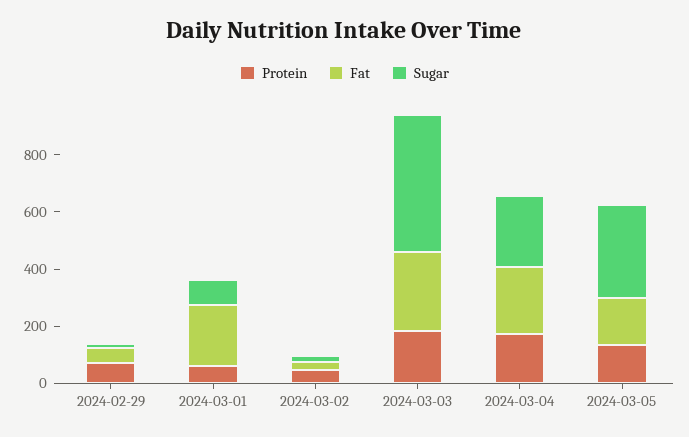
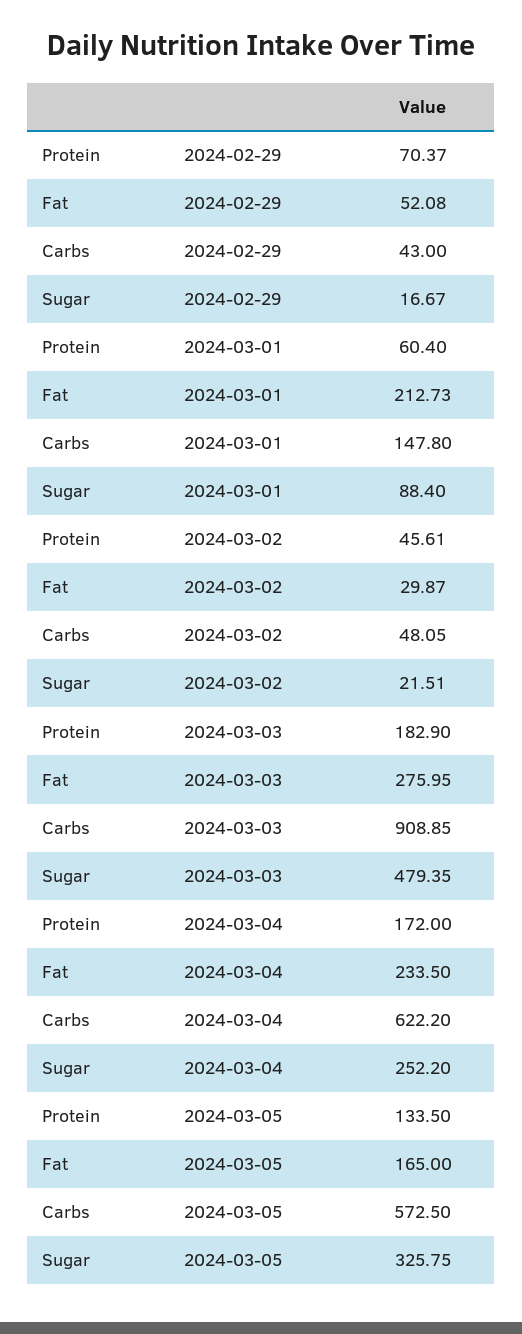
Carbs, 2024-02-29: none -> 43
Carbs, 2024-03-01: none -> 147.8
Carbs, 2024-03-02: none -> 48.05
Carbs, 2024-03-03: none -> 908.85
Carbs, 2024-03-04: none -> 622.2
Carbs, 2024-03-05: none -> 572.5

